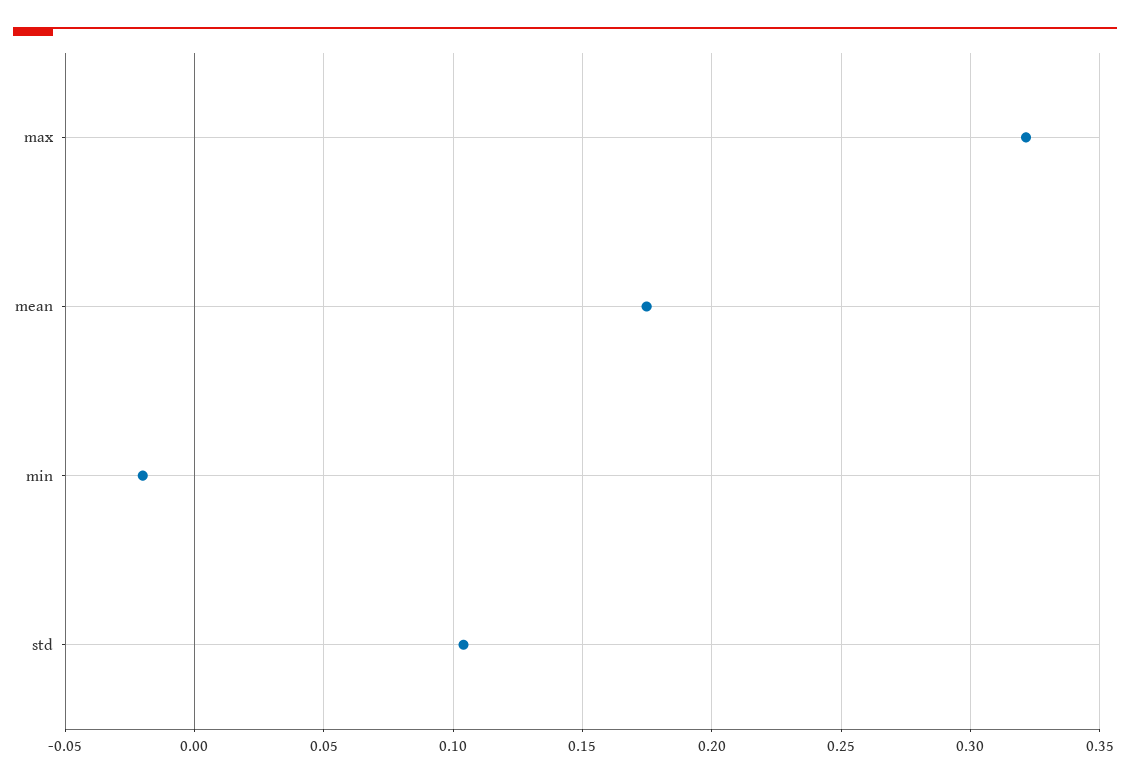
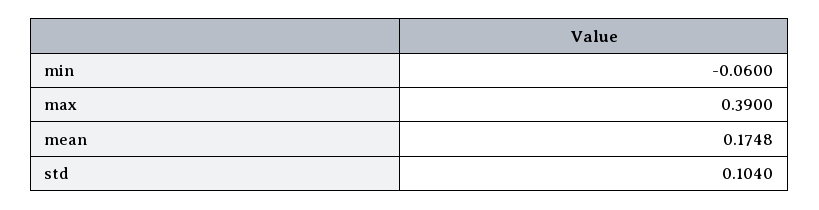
max: 0.32 -> 0.39
min: -0.02 -> -0.06

